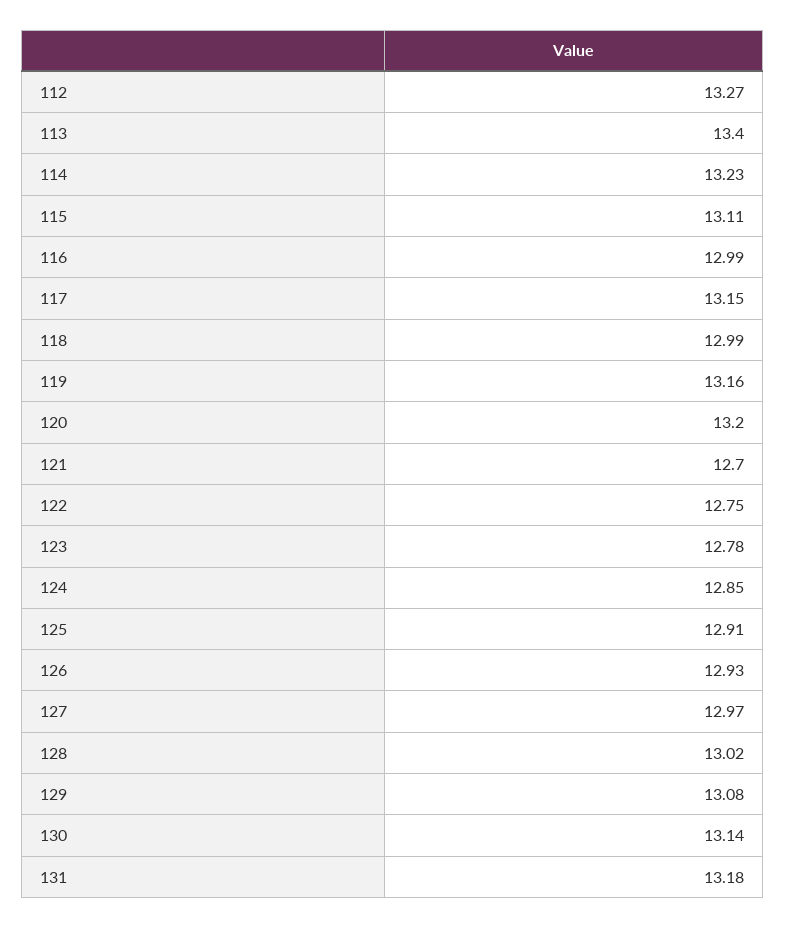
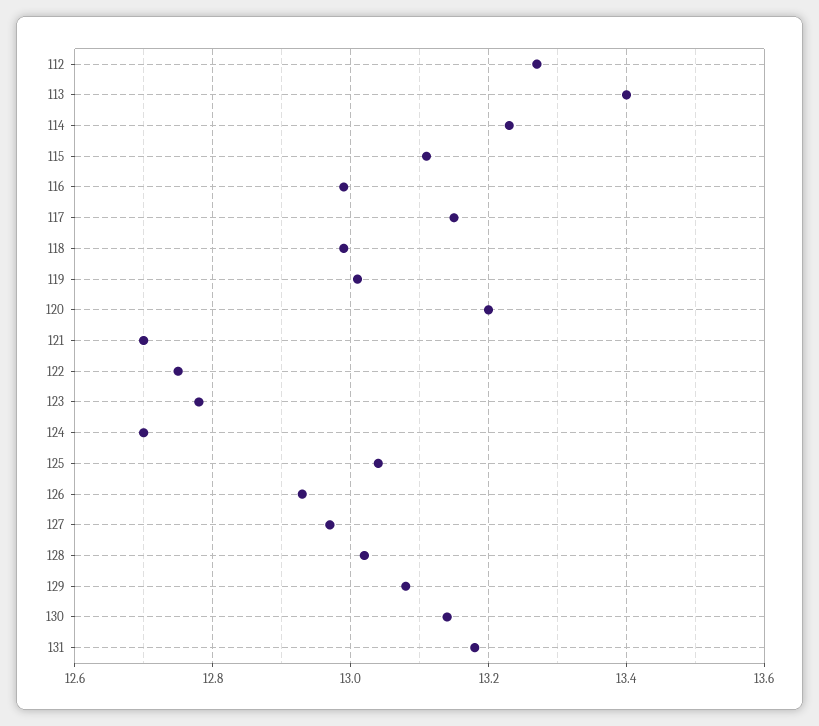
119: 13.16 -> 13
124: 12.85 -> 12.7
125: 12.91 -> 13.05

